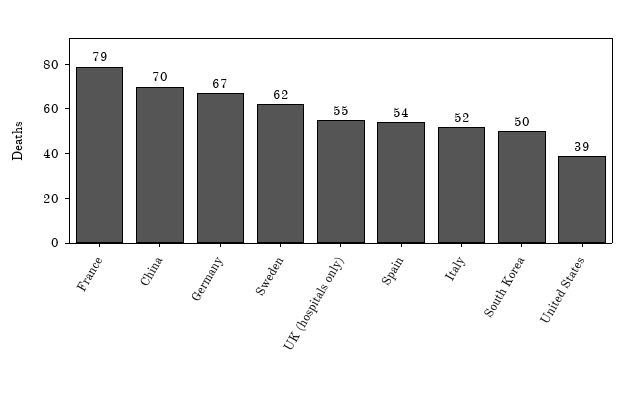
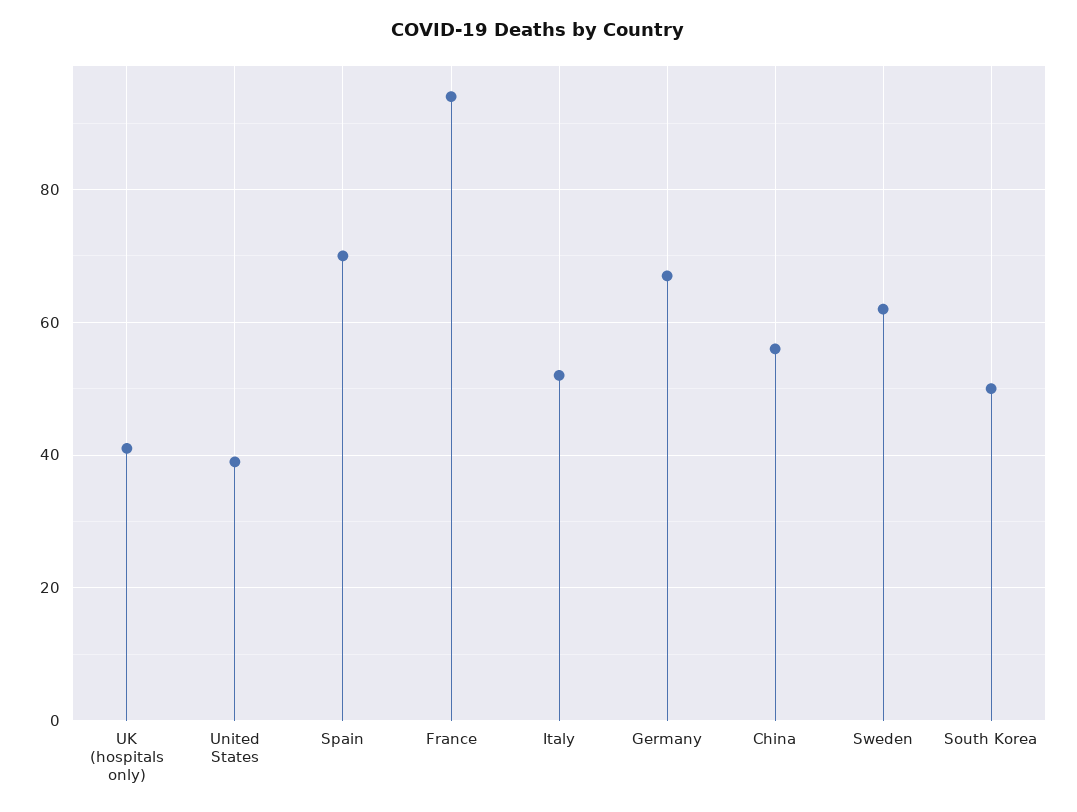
France: 79 -> 95
China: 70 -> 55
UK (hospitals only): 55 -> 40
Spain: 54 -> 70

